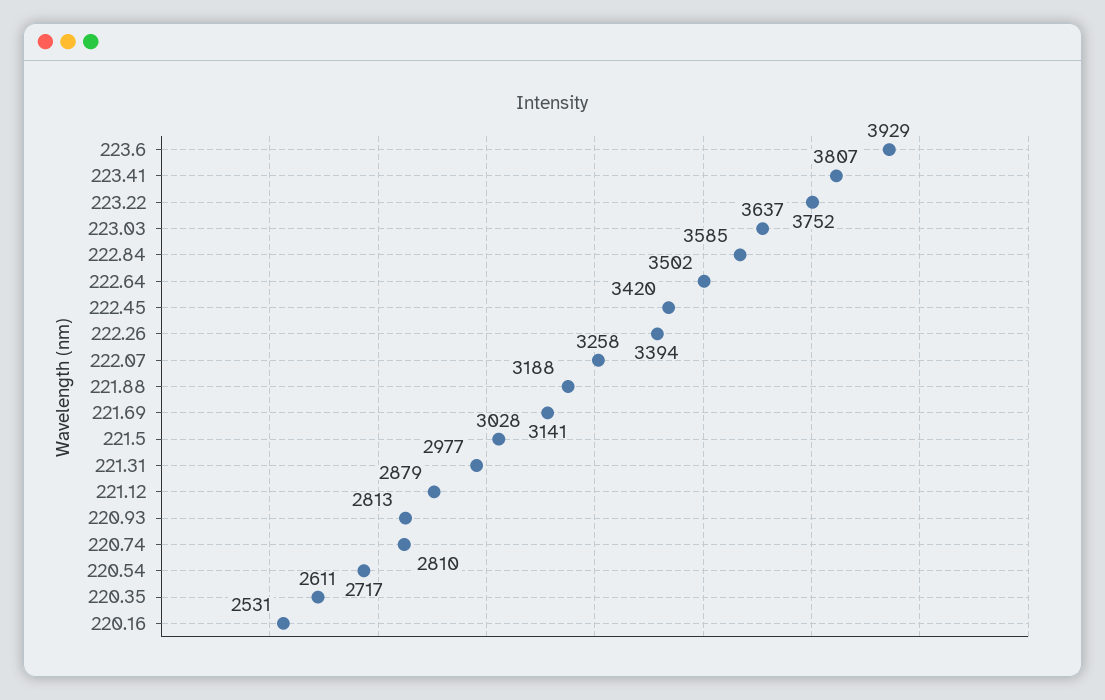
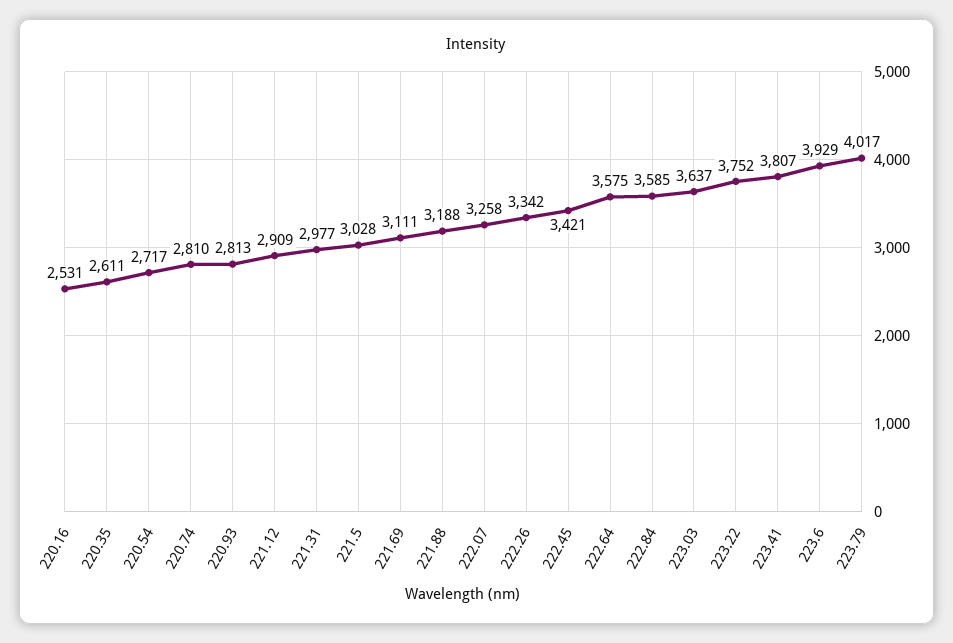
222.64: 3502 -> 3575
222.45: 3420 -> 3421
222.26: 3394 -> 3342
221.69: 3141 -> 3111
221.12: 2879 -> 2909
223.79: none -> 4017

